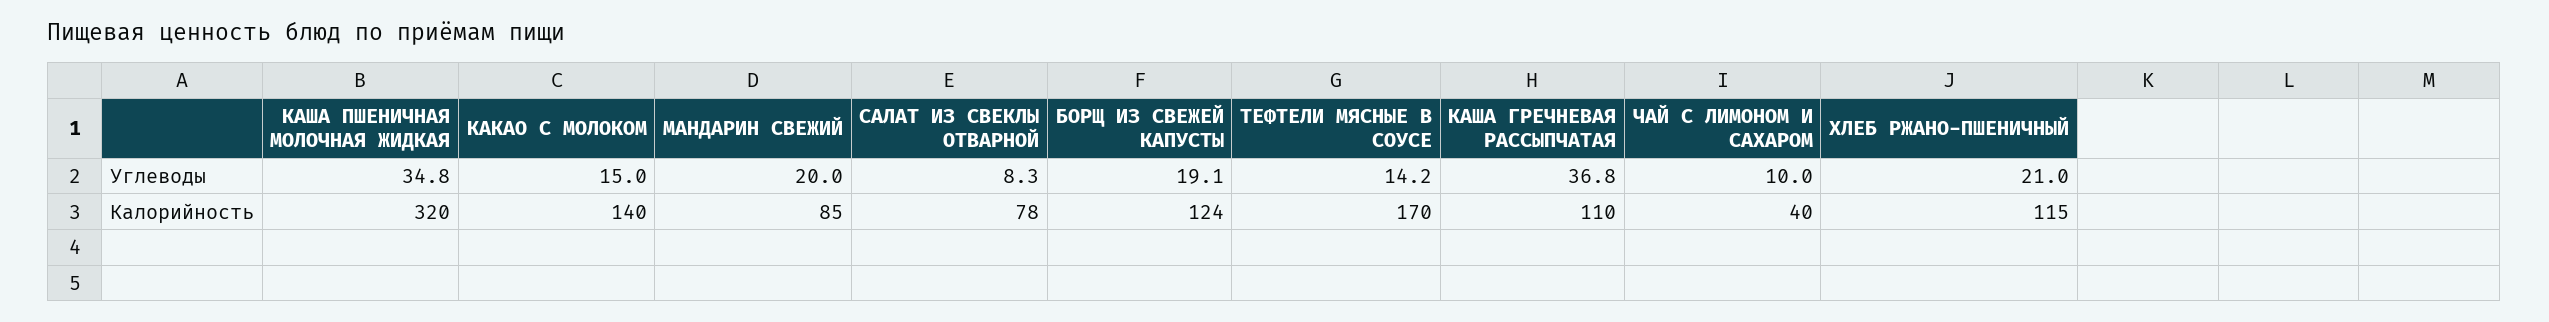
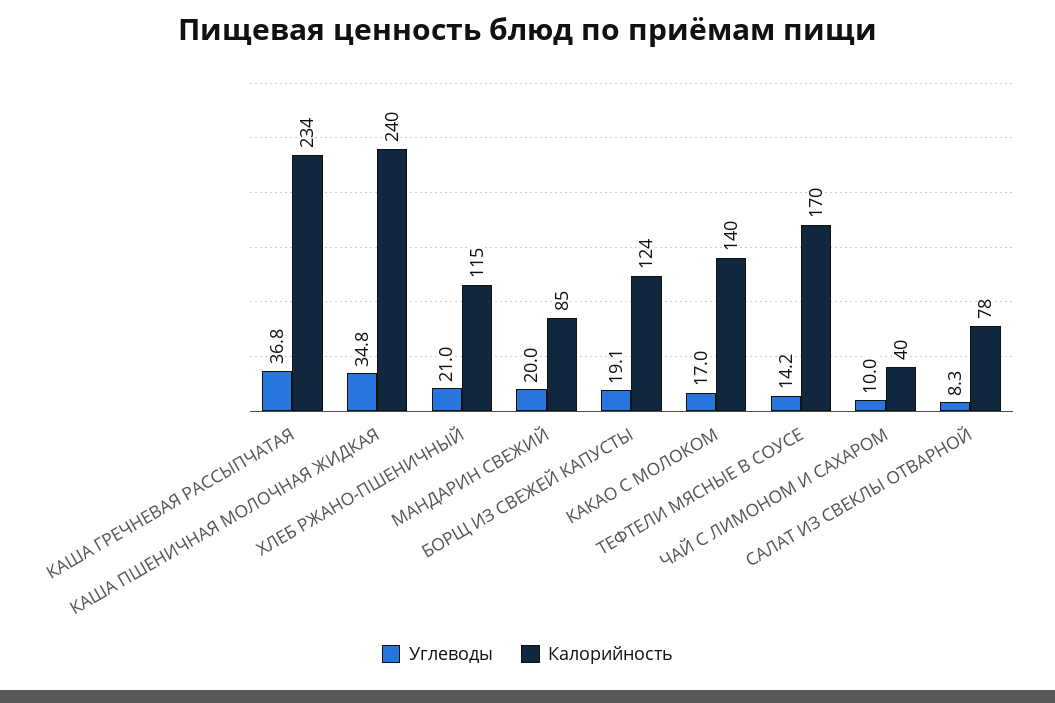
Углеводы, КАКАО С МОЛОКОМ: 15 -> 17
Калорийность, КАША ПШЕНИЧНАЯ МОЛОЧНАЯ ЖИДКАЯ: 320 -> 240
Калорийность, КАША ГРЕЧНЕВАЯ РАССЫПЧАТАЯ: 110 -> 234

